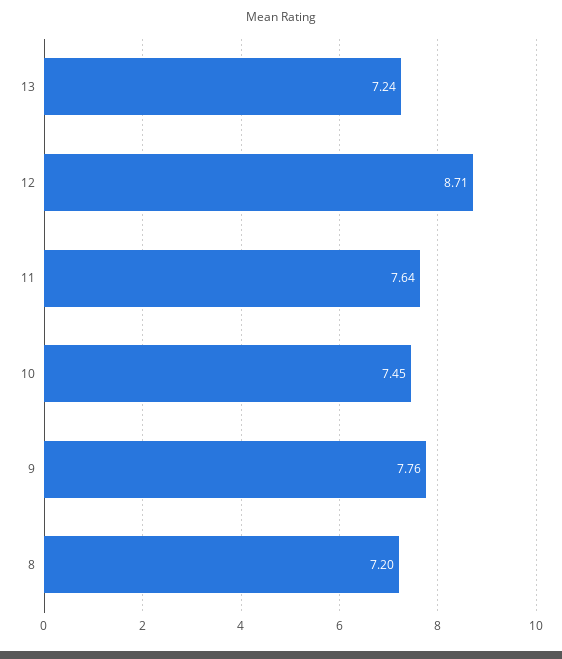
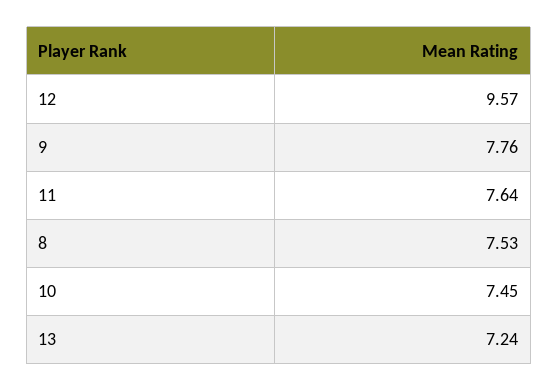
12: 8.71 -> 9.57
8: 7.2 -> 7.53

